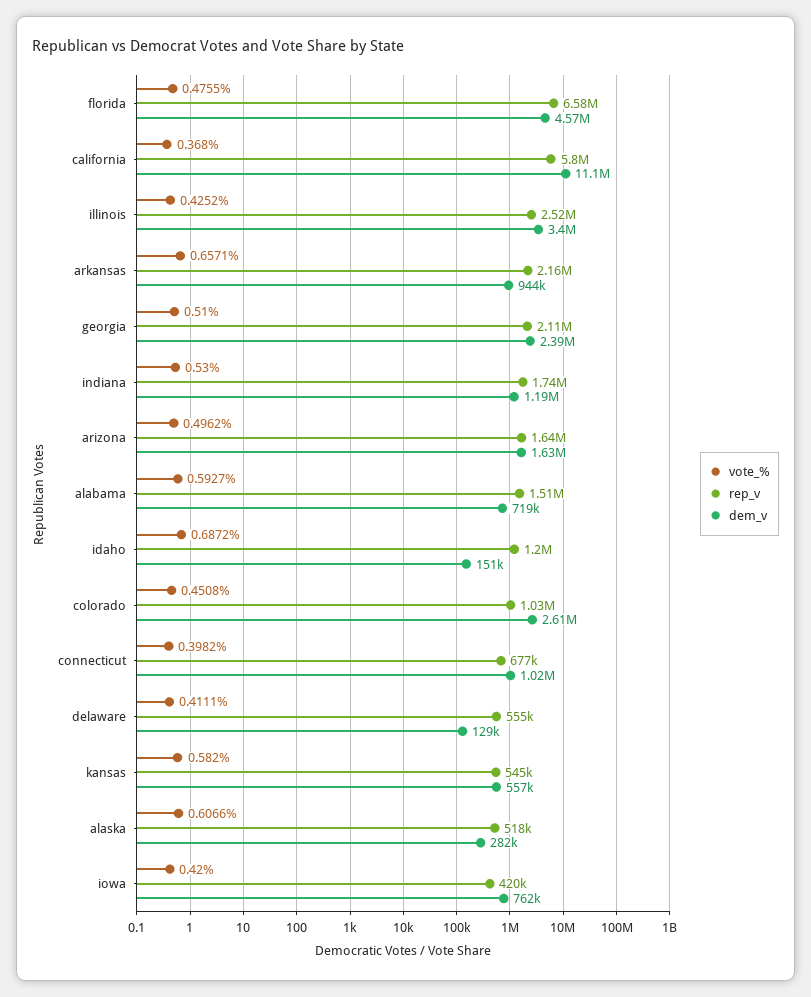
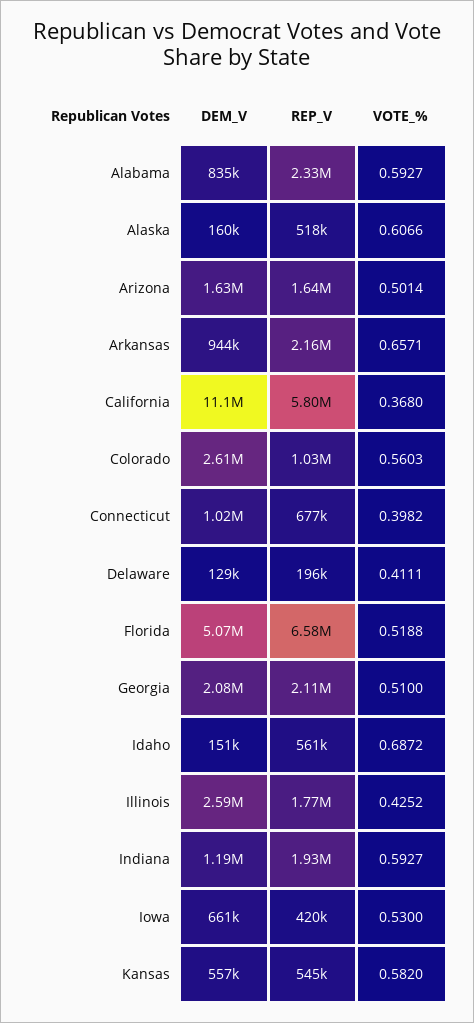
vote_%, florida: 0.4755 -> 0.5188
dem_v, florida: 4570000 -> 5070000
rep_v, illinois: 2520000 -> 1770000
dem_v, illinois: 3400000 -> 2590000
dem_v, georgia: 2390000 -> 2080000
vote_%, indiana: 0.53 -> 0.5927
rep_v, indiana: 1740000 -> 1930000
vote_%, arizona: 0.4962 -> 0.5014
rep_v, alabama: 1510000 -> 2330000
dem_v, alabama: 719000 -> 835000
rep_v, idaho: 1200000 -> 561000
vote_%, colorado: 0.4508 -> 0.5603
rep_v, delaware: 555000 -> 196000
dem_v, alaska: 282000 -> 160000
vote_%, iowa: 0.42 -> 0.53
dem_v, iowa: 762000 -> 661000

